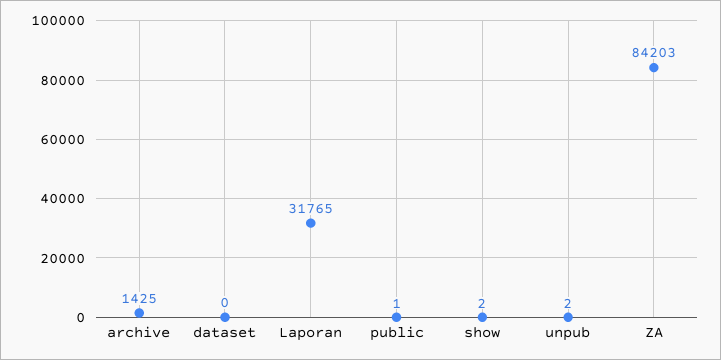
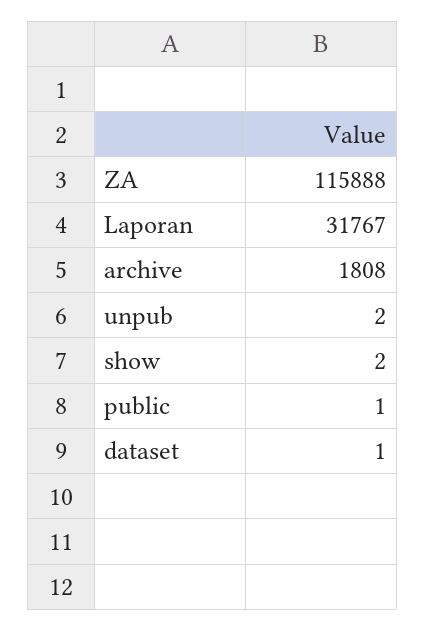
archive: 1425 -> 1808
dataset: 0 -> 1
Laporan: 31765 -> 31767
ZA: 84203 -> 115888

